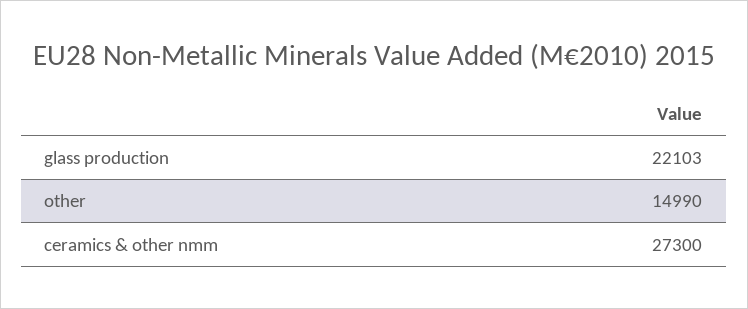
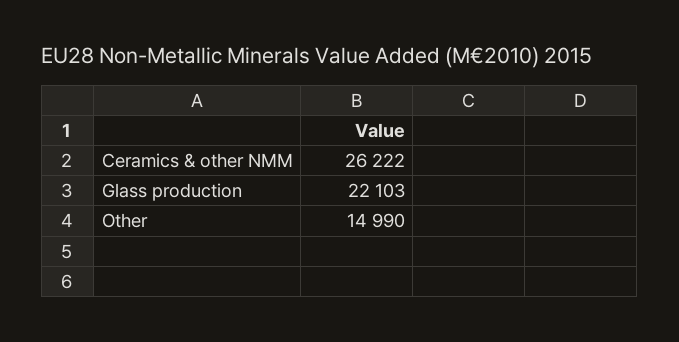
ceramics & other nmm: 27300 -> 26222

